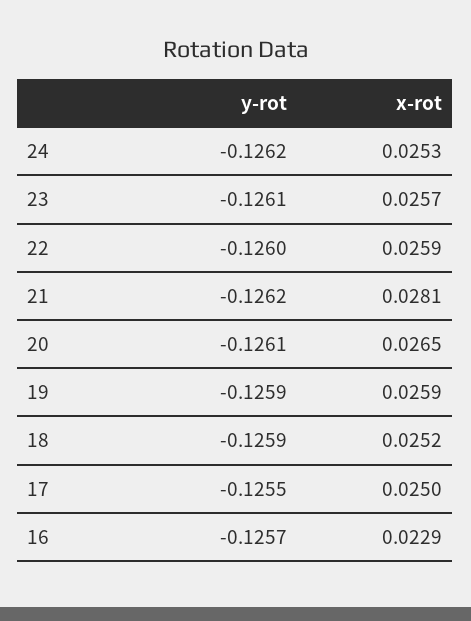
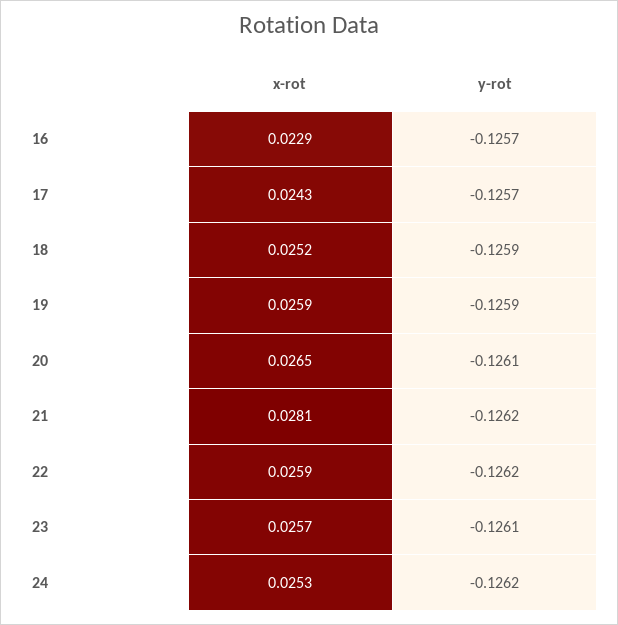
y-rot, 22: -0.126 -> -0.1262
y-rot, 17: -0.1255 -> -0.1257
x-rot, 17: 0.025 -> 0.0243

